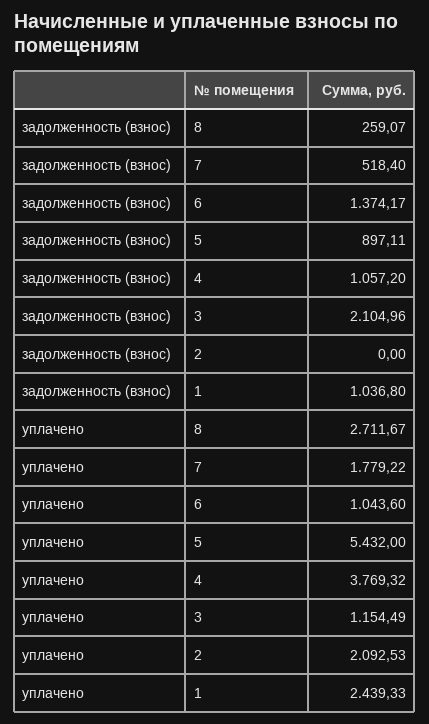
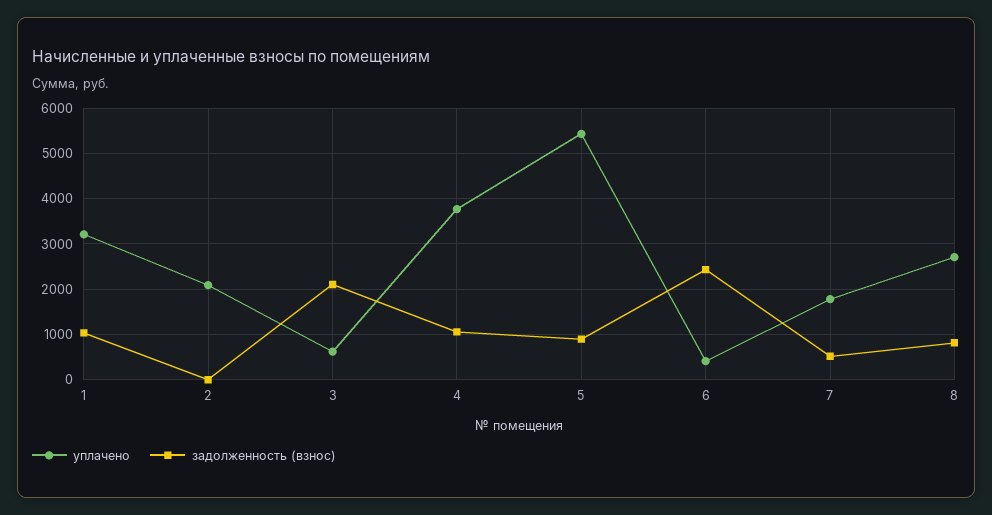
задолженность (взнос), 8: 259.07 -> 800
задолженность (взнос), 6: 1374.17 -> 2400
уплачено, 6: 1043.6 -> 400
уплачено, 3: 1154.49 -> 600
уплачено, 1: 2439.33 -> 3200

